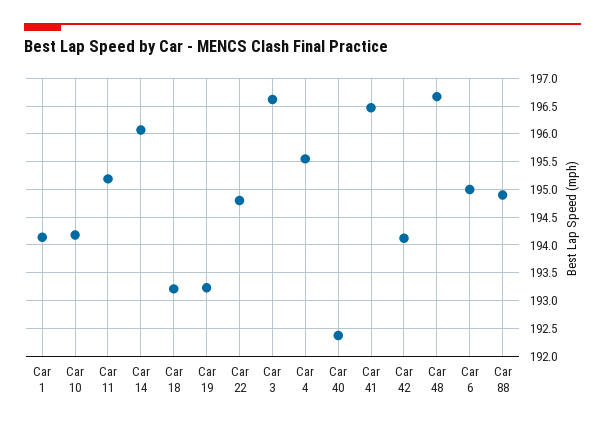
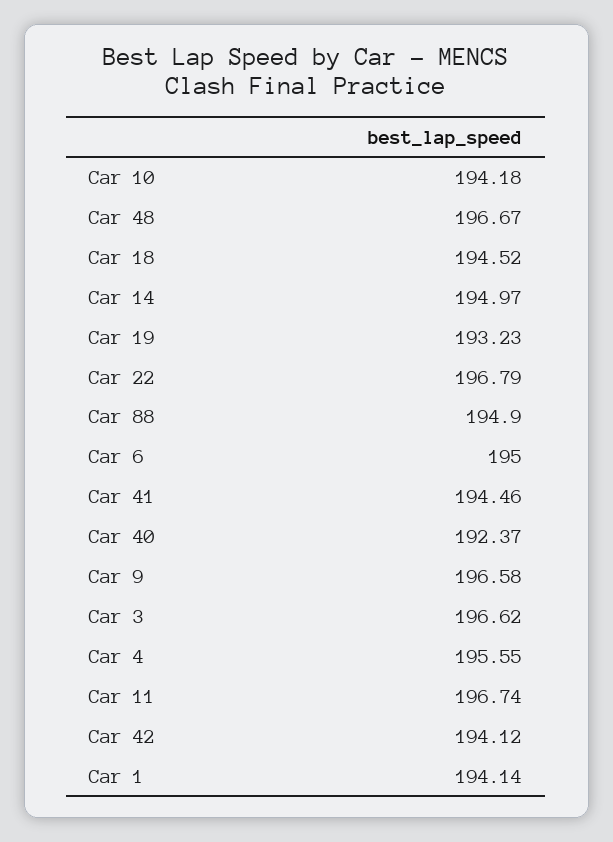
Car 11: 195.25 -> 196.74
Car 14: 196 -> 194.97
Car 18: 193.25 -> 194.52
Car 22: 194.75 -> 196.79
Car 41: 196.5 -> 194.46
Car 9: none -> 196.58

